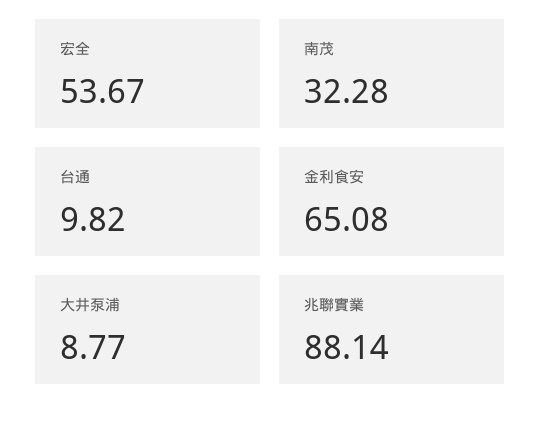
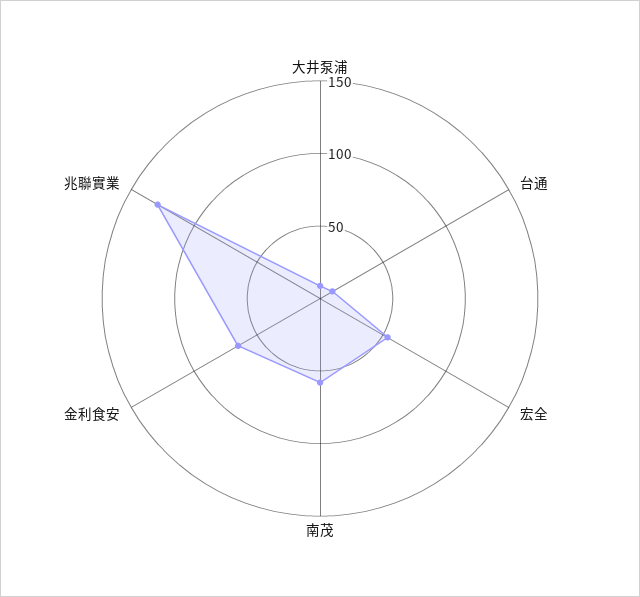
南茂: 32.28 -> 60
兆聯實業: 88.14 -> 130

